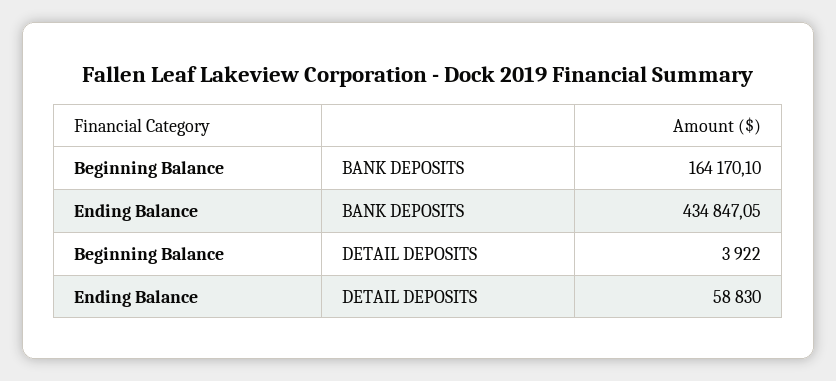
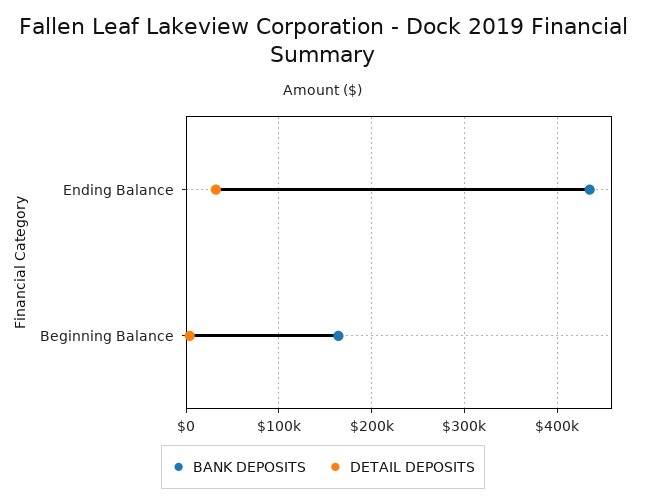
DETAIL DEPOSITS, Ending Balance: 58830 -> 30000

